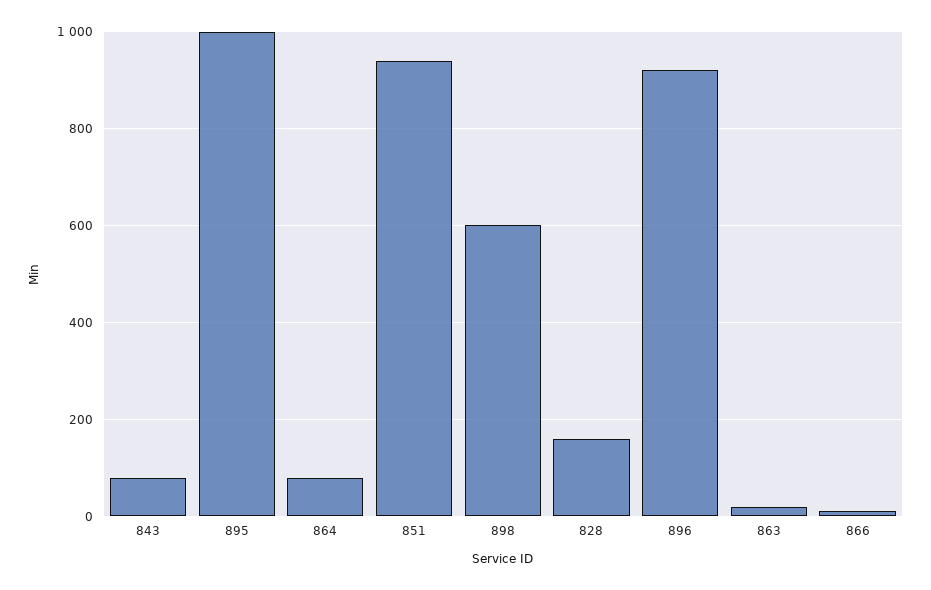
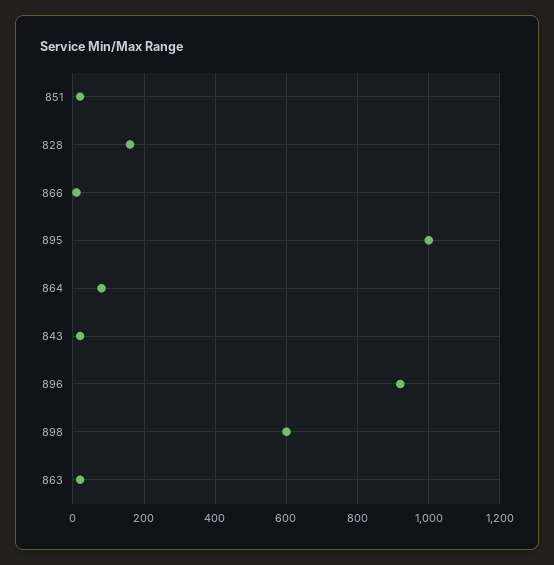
843: 80 -> 20
851: 940 -> 20

